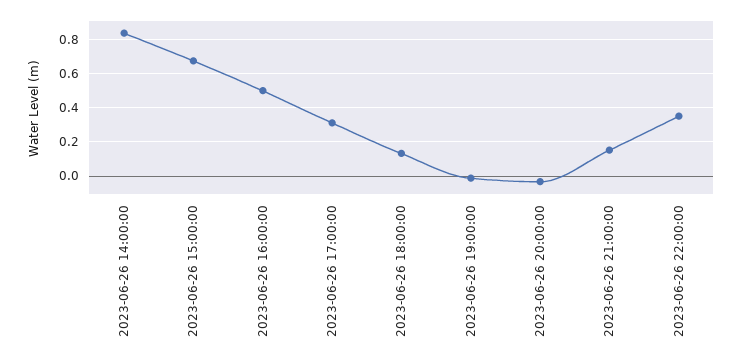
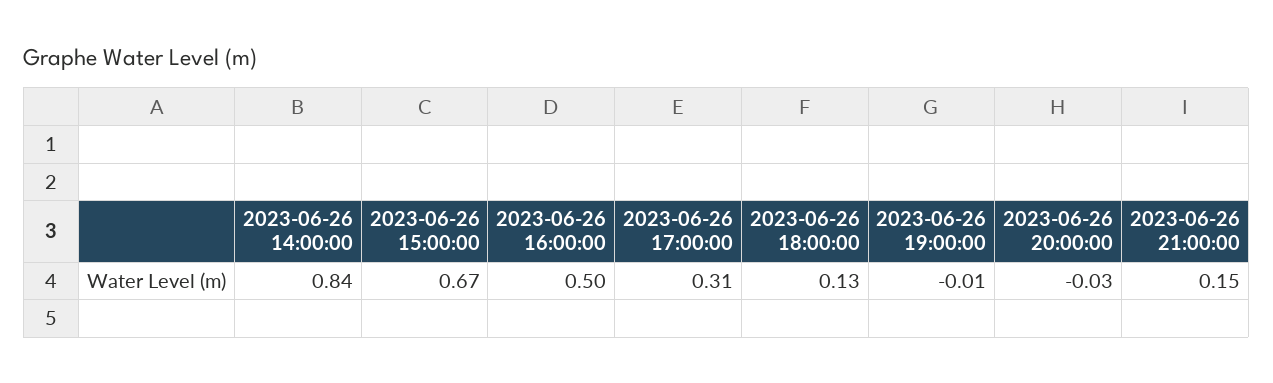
2023-06-26 22:00:00: 0.35 -> none

